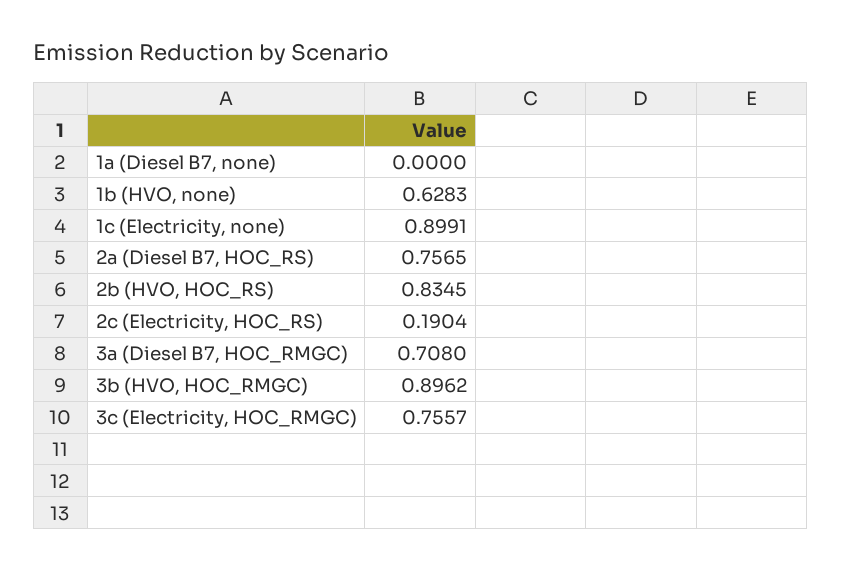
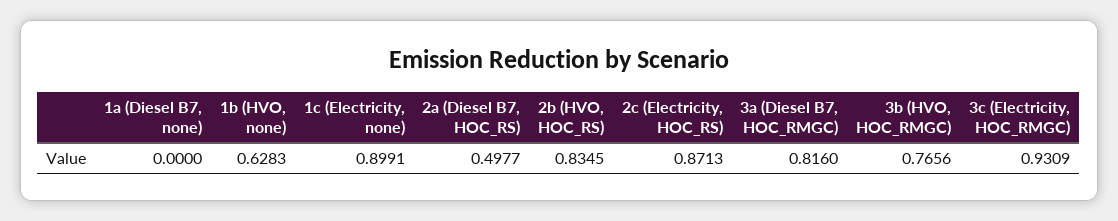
2a (Diesel B7, HOC_RS): 0.7565 -> 0.4977
2c (Electricity, HOC_RS): 0.1904 -> 0.8713
3a (Diesel B7, HOC_RMGC): 0.708 -> 0.816
3b (HVO, HOC_RMGC): 0.8962 -> 0.7656
3c (Electricity, HOC_RMGC): 0.7557 -> 0.9309

